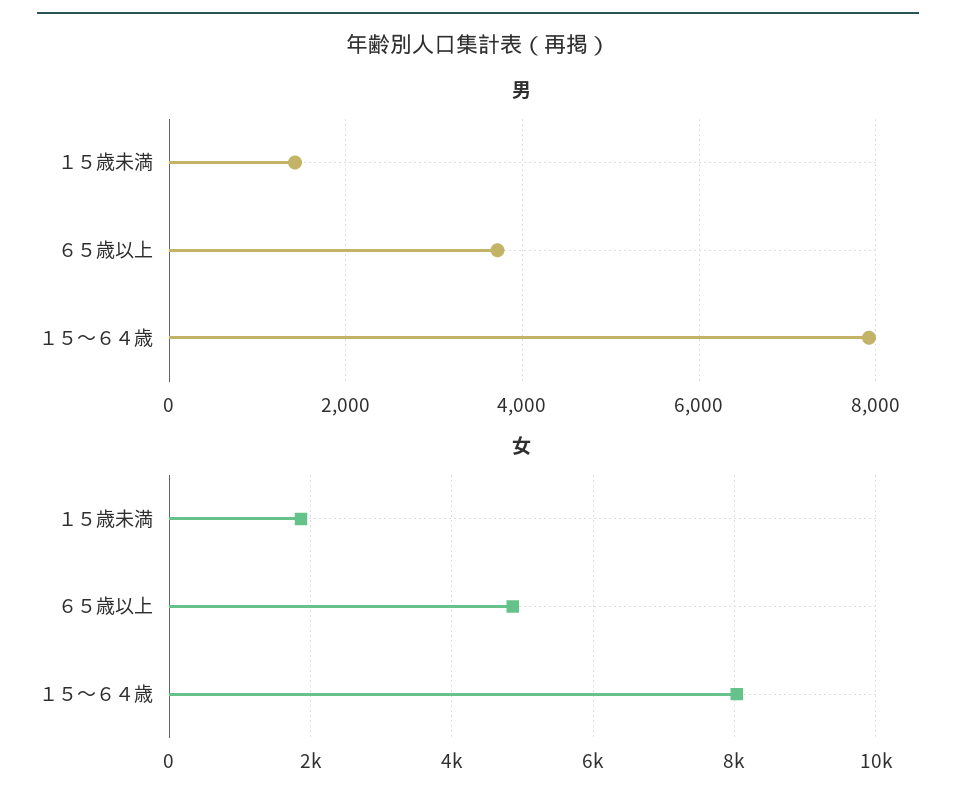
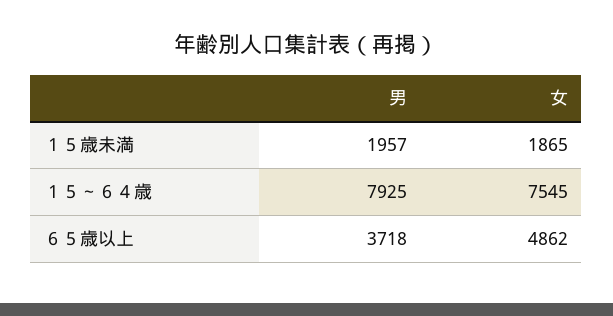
男, １５歳未満: 1400 -> 1957
女, １５～６４歳: 8000 -> 7545

